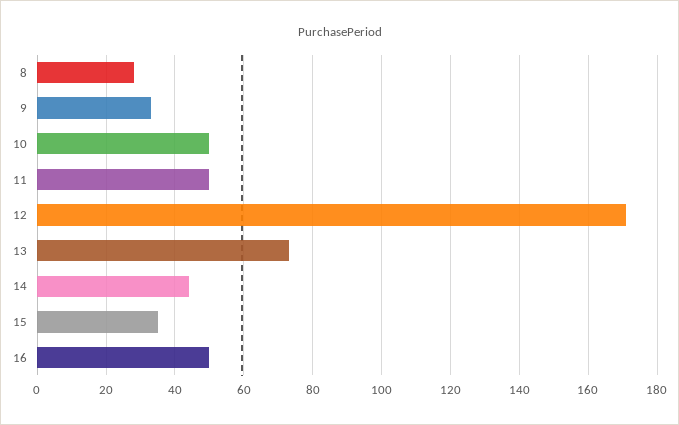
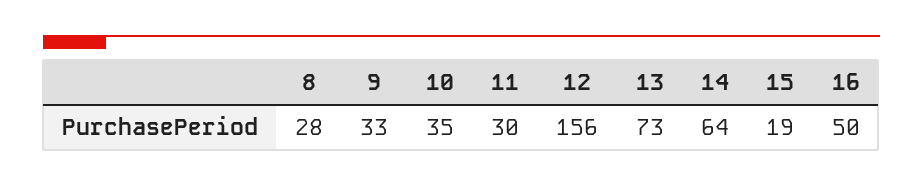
10: 50 -> 35
11: 50 -> 30
12: 170 -> 156
14: 45 -> 64
15: 35 -> 19

